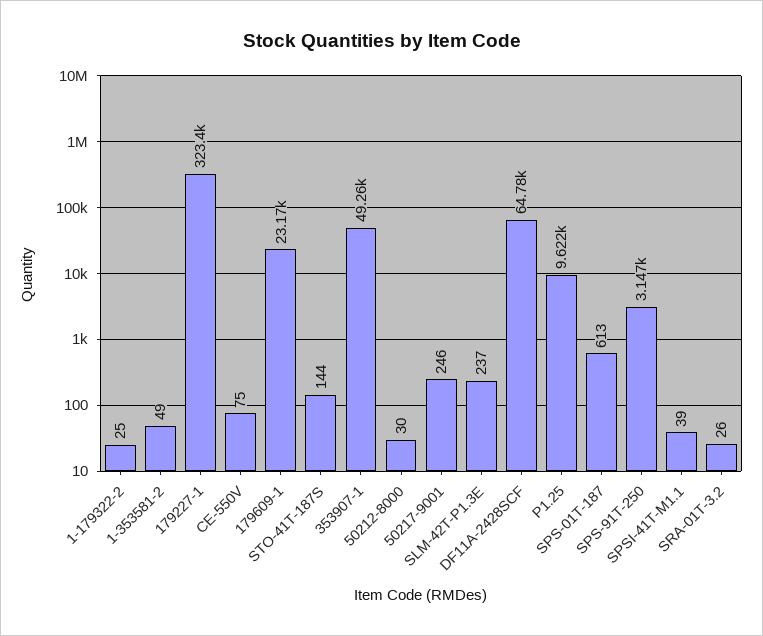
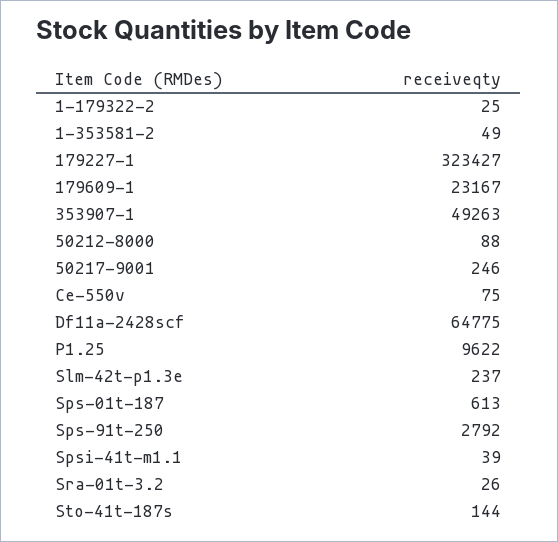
50212-8000: 30 -> 88
SPS-91T-250: 3147 -> 2792

